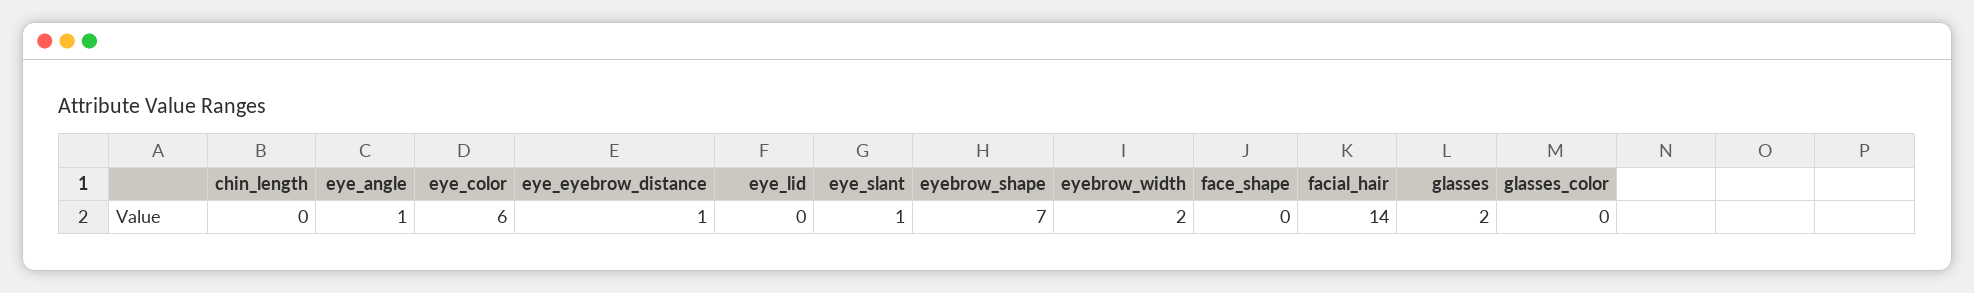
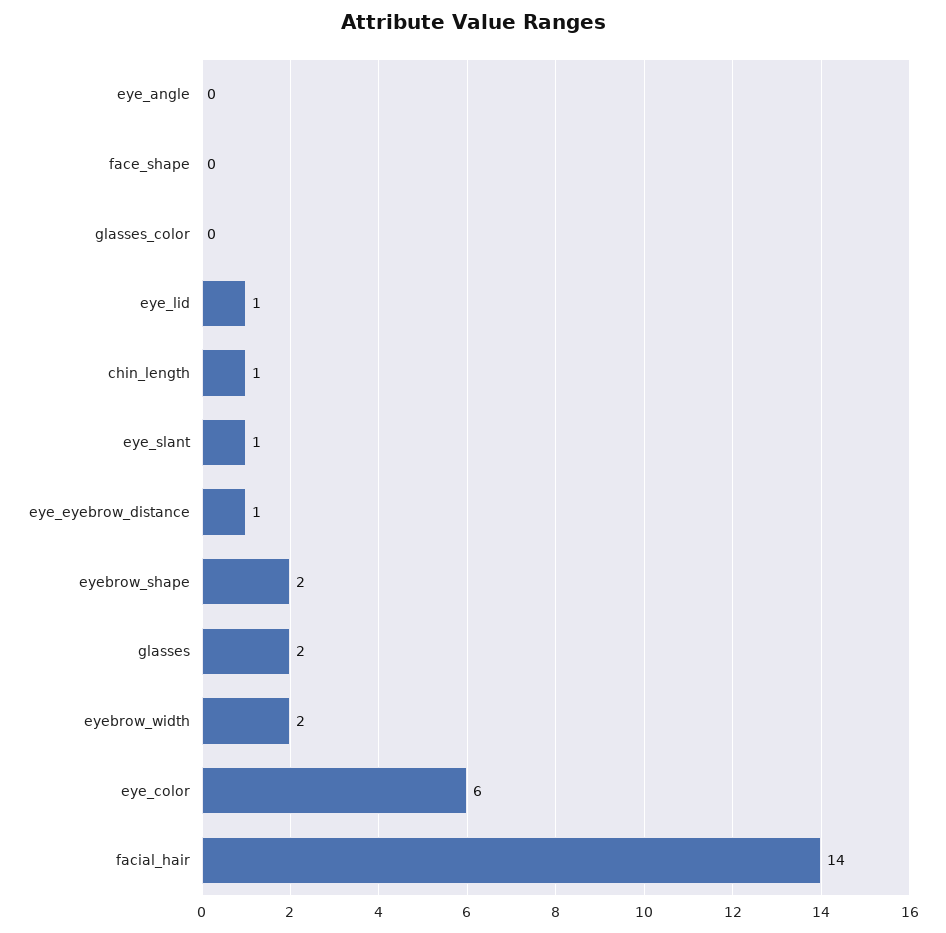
chin_length: 0 -> 1
eye_angle: 1 -> 0
eye_lid: 0 -> 1
eyebrow_shape: 7 -> 2

